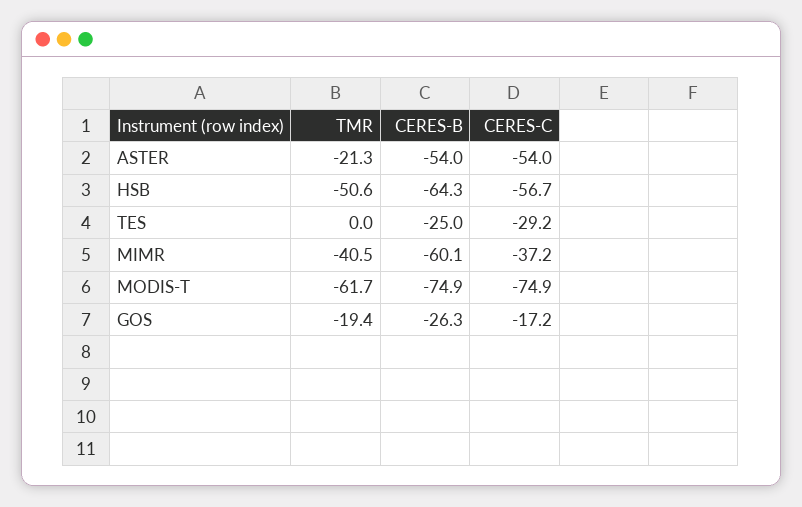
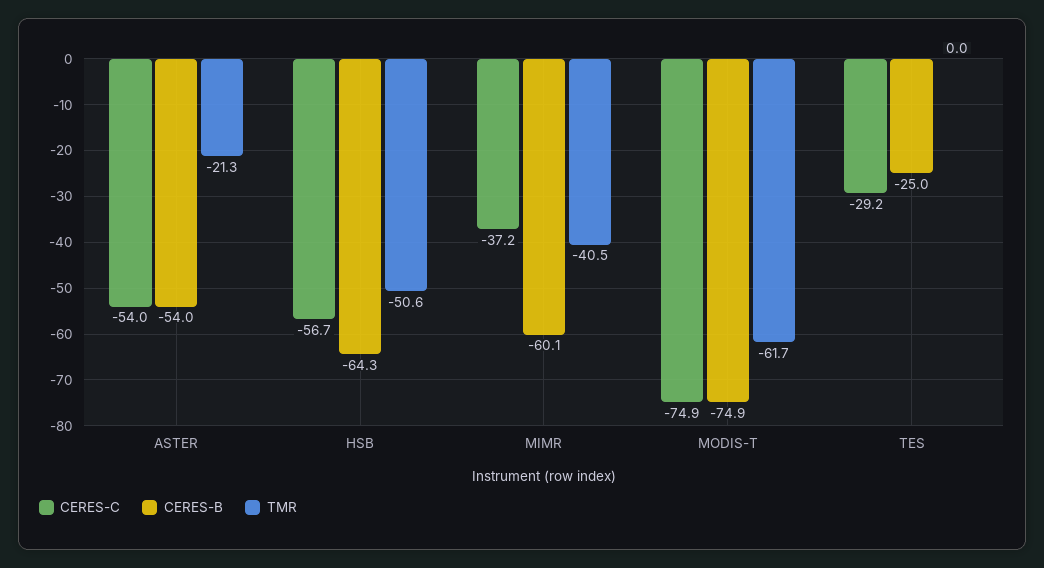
TMR, GOS: -19.4 -> none
CERES-B, GOS: -26.3 -> none
CERES-C, GOS: -17.2 -> none

